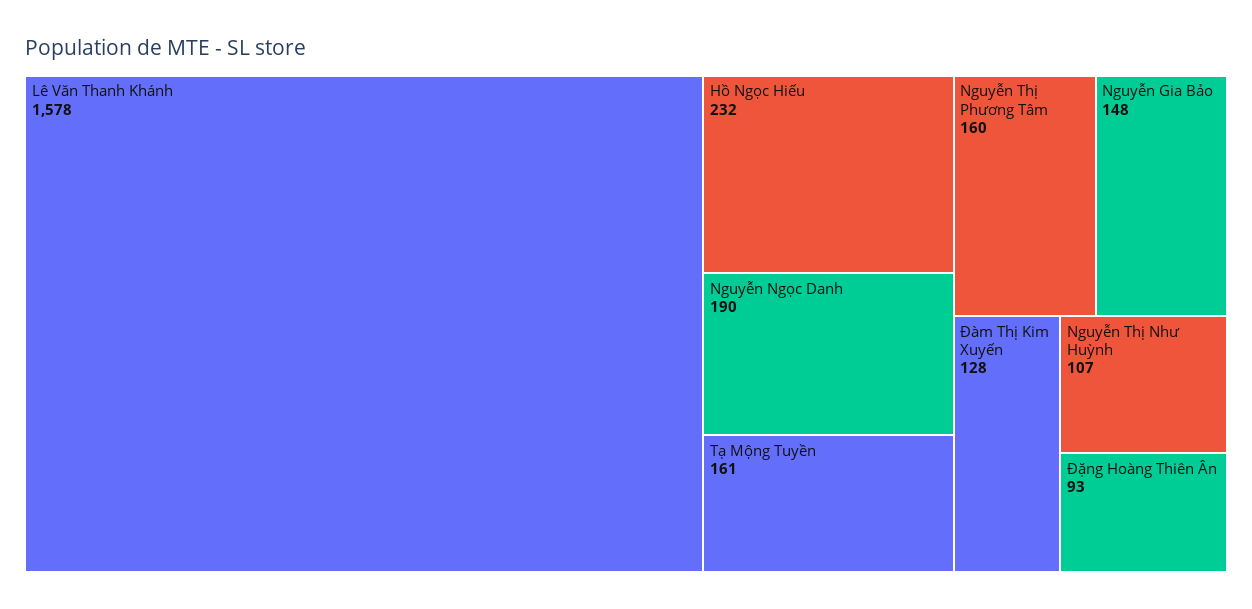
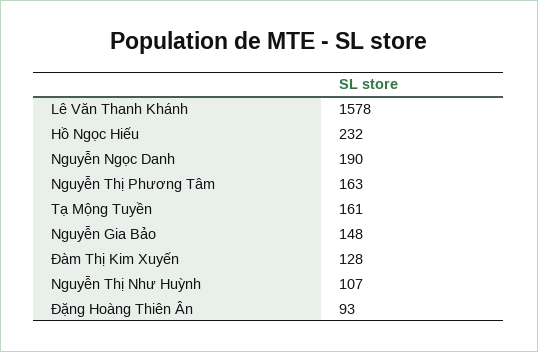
Nguyễn Thị Phương Tâm: 160 -> 163

